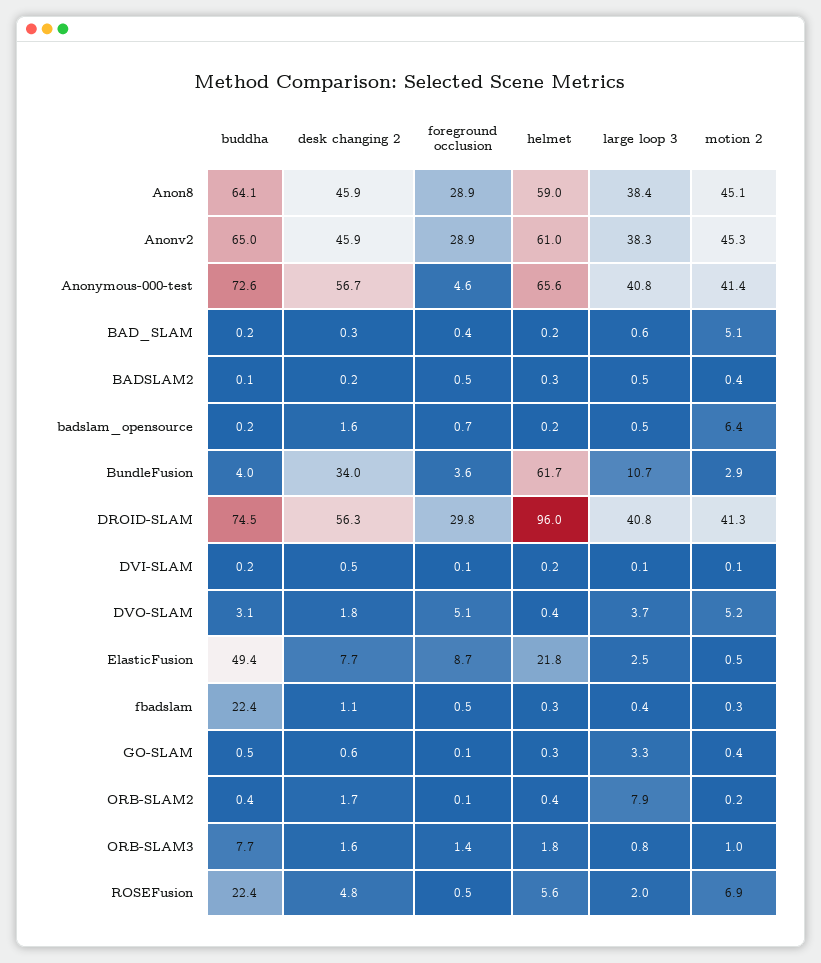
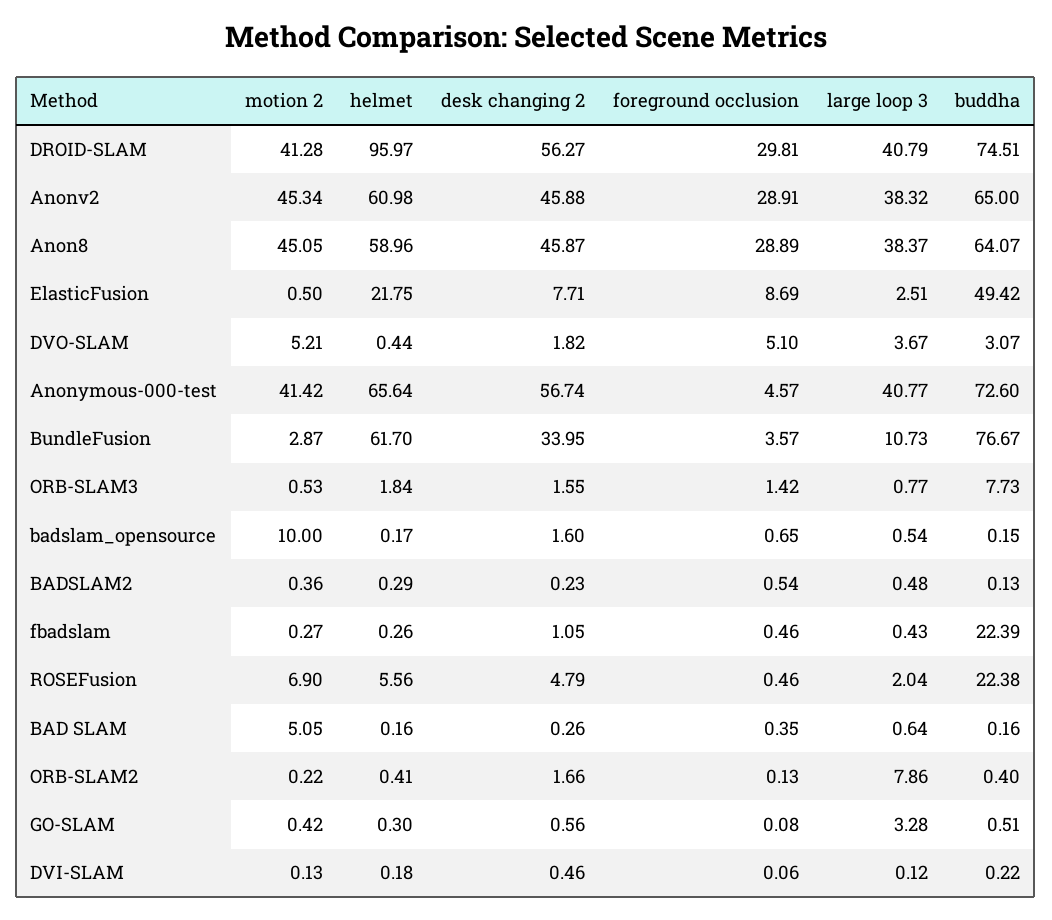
motion 2, badslam_opensource: 6.4 -> 10
buddha, BundleFusion: 4 -> 76.67
motion 2, ORB-SLAM3: 1 -> 0.53

